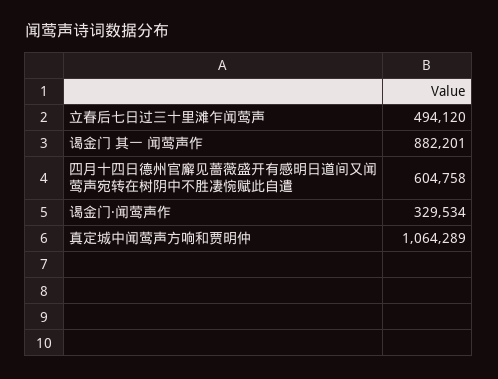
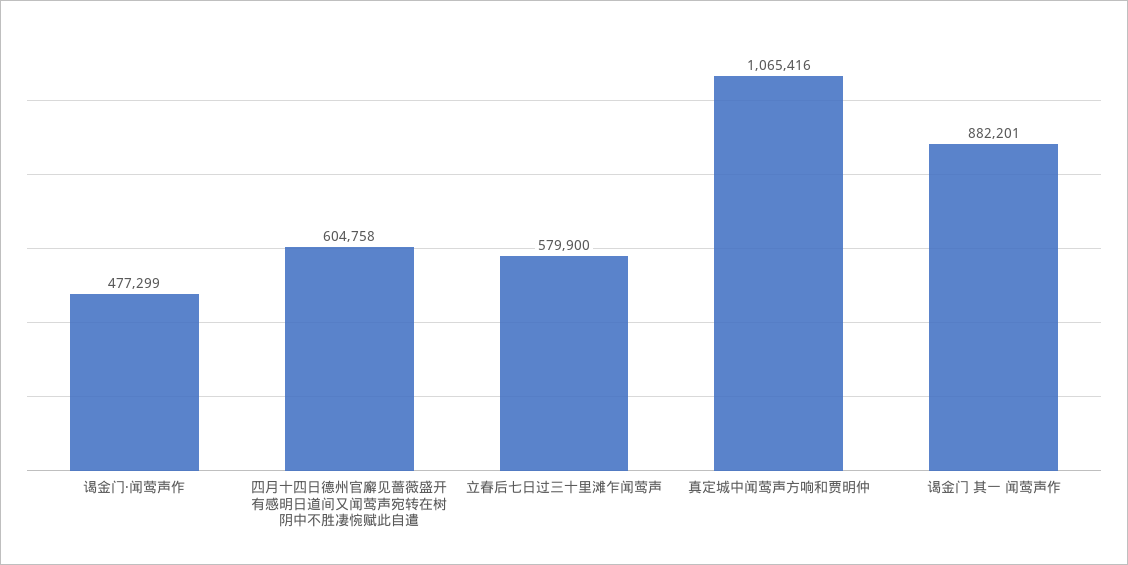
立春后七日过三十里滩乍闻莺声: 494120 -> 579900
谒金门·闻莺声作: 329534 -> 477299
真定城中闻莺声方响和贾明仲: 1064289 -> 1065416

